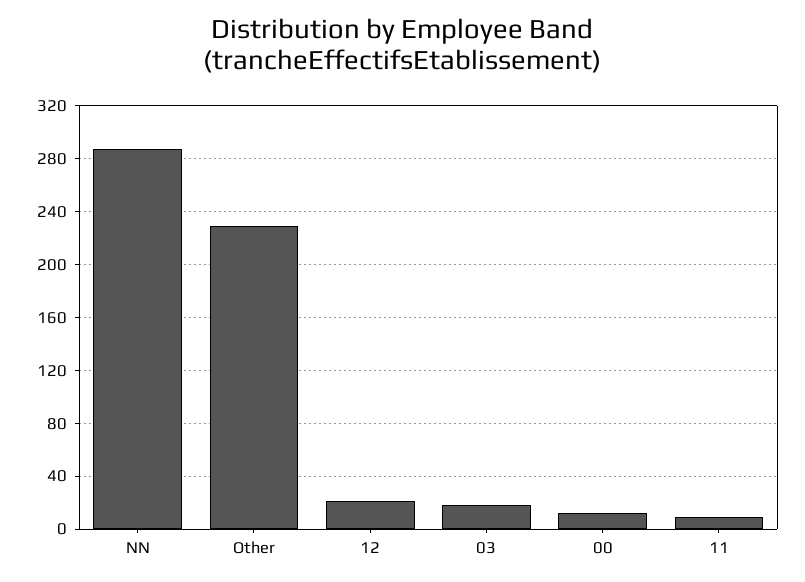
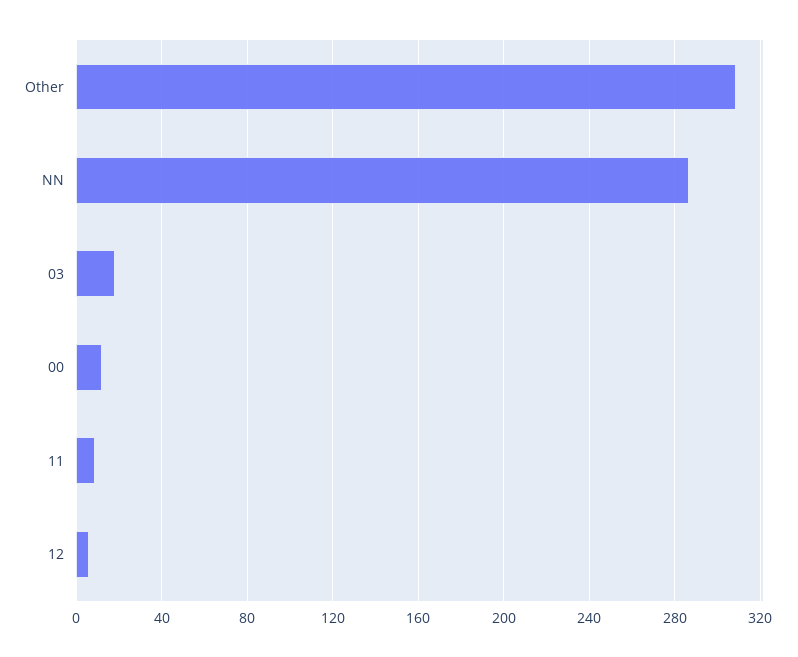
Other: 230 -> 310
12: 20 -> 5

